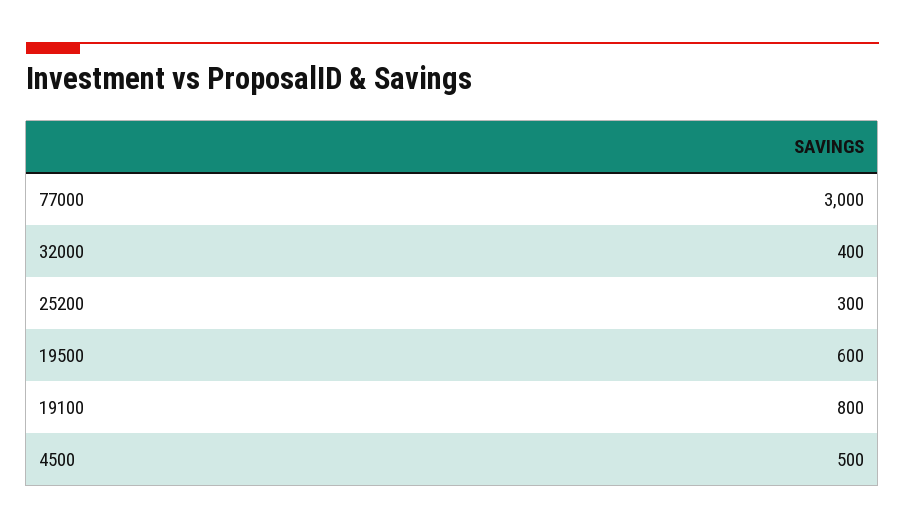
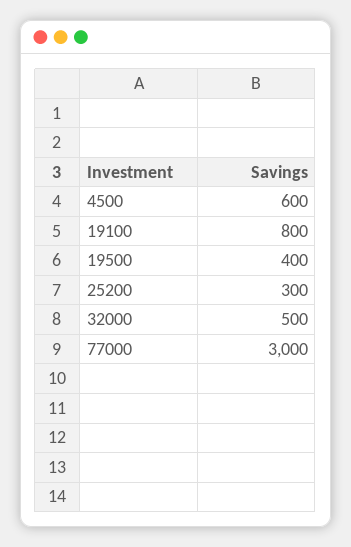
32000: 400 -> 500
19500: 600 -> 400
4500: 500 -> 600

